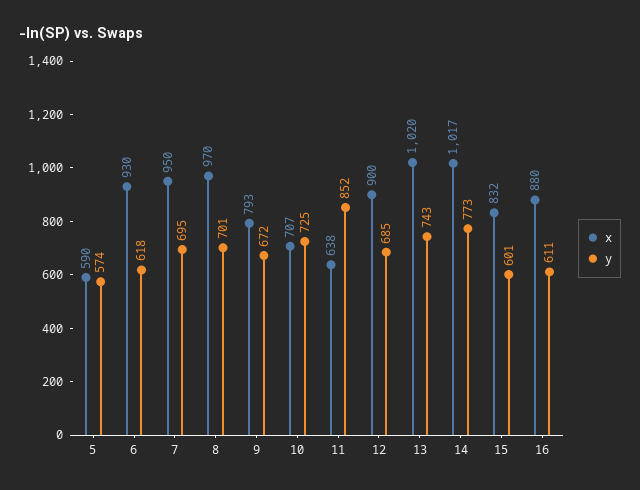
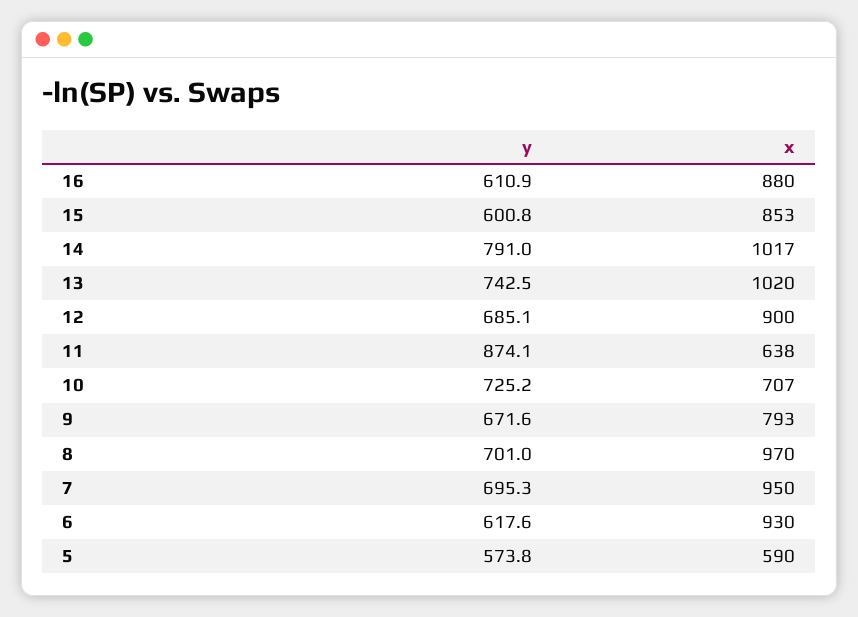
y, 11: 852 -> 874.1
y, 14: 773 -> 791
x, 15: 832 -> 853

